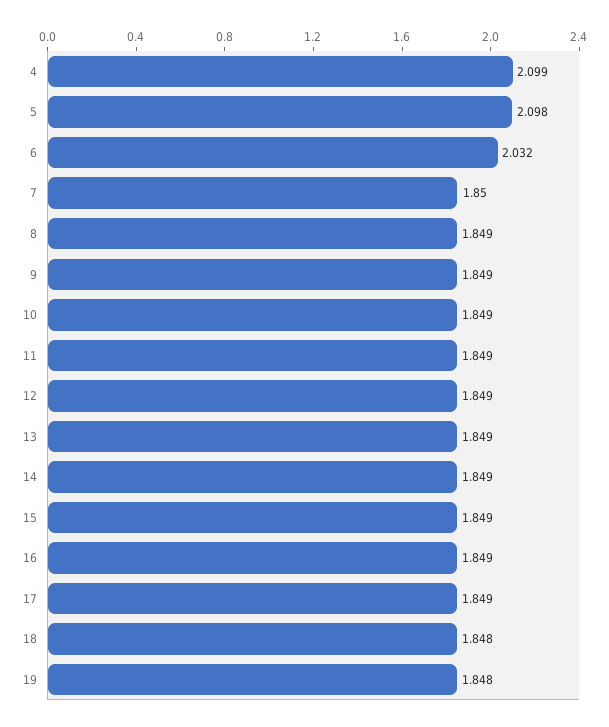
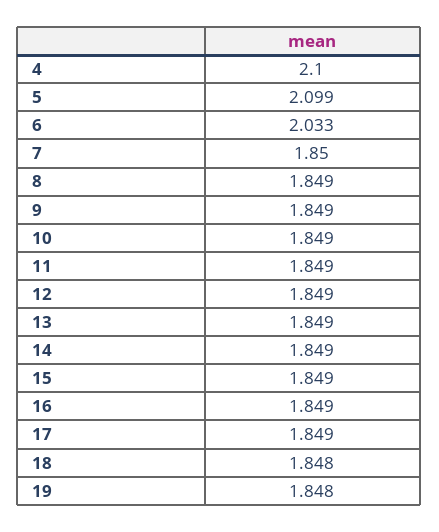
4: 2.099 -> 2.1
5: 2.098 -> 2.099
6: 2.032 -> 2.033

